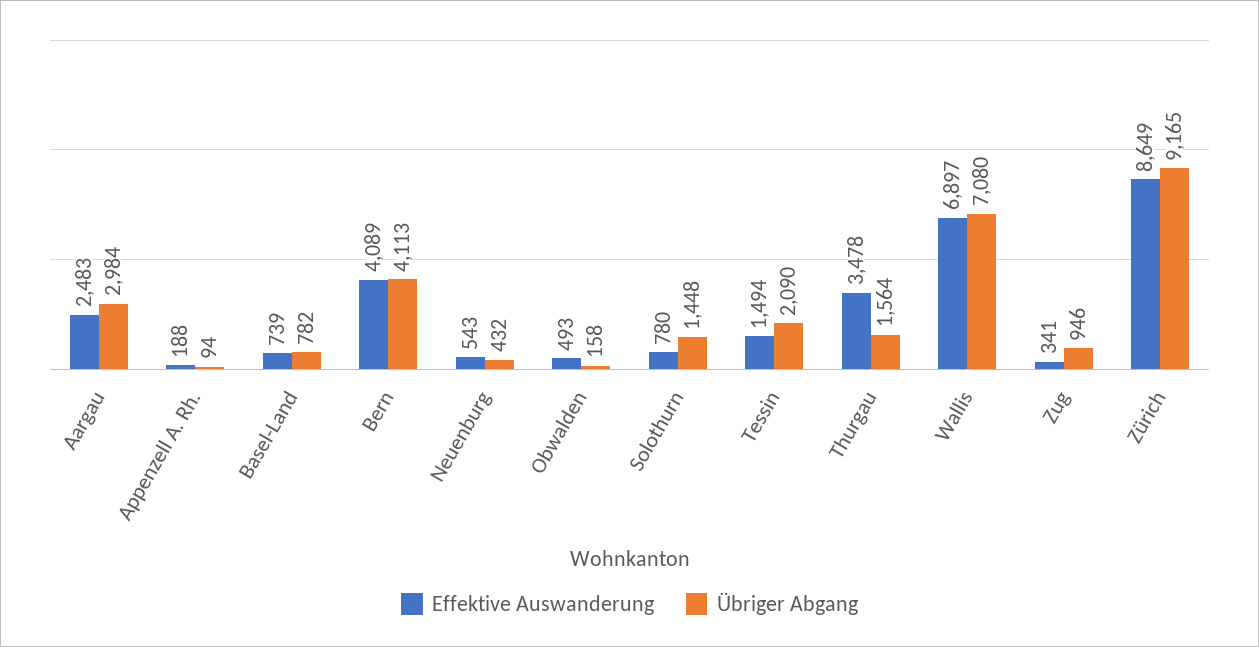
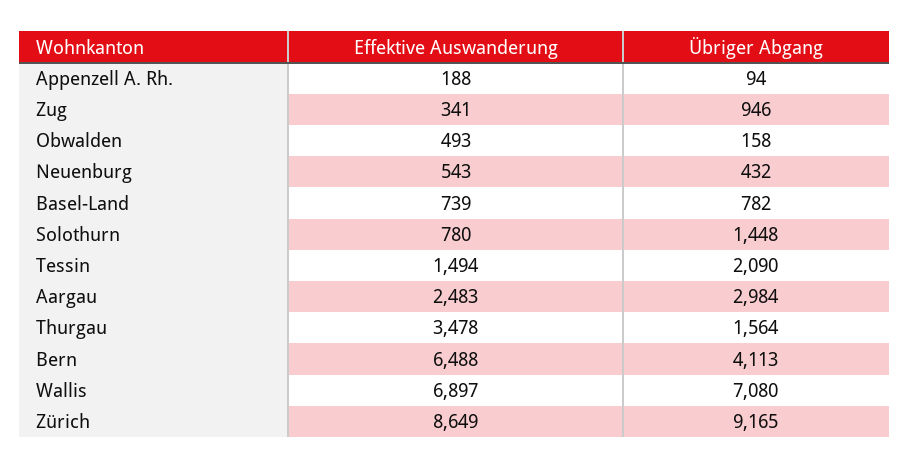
Effektive Auswanderung, Bern: 4089 -> 6488

